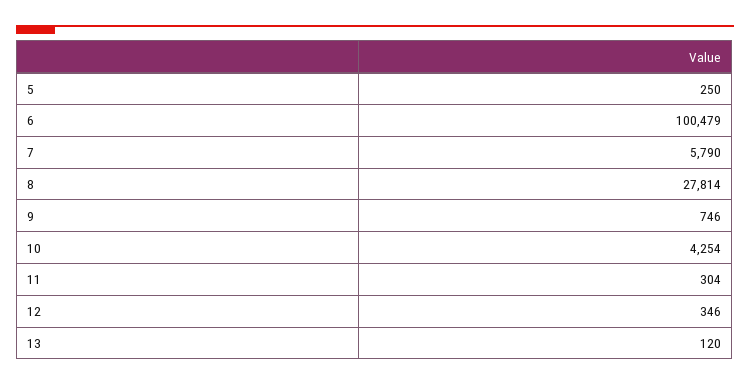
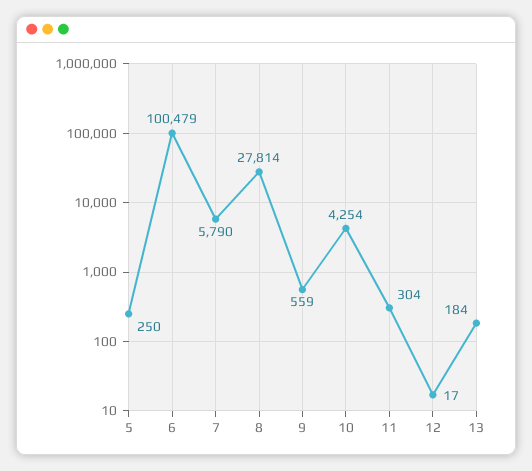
9: 746 -> 559
12: 346 -> 17
13: 120 -> 184

